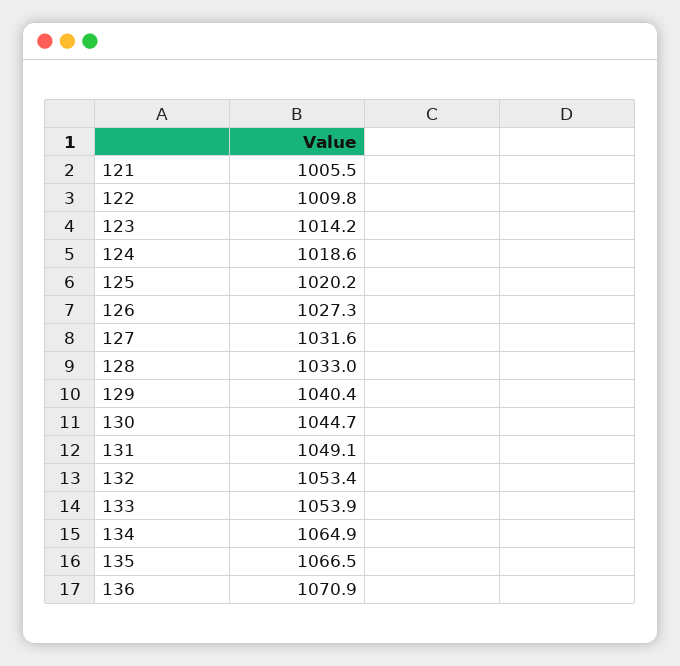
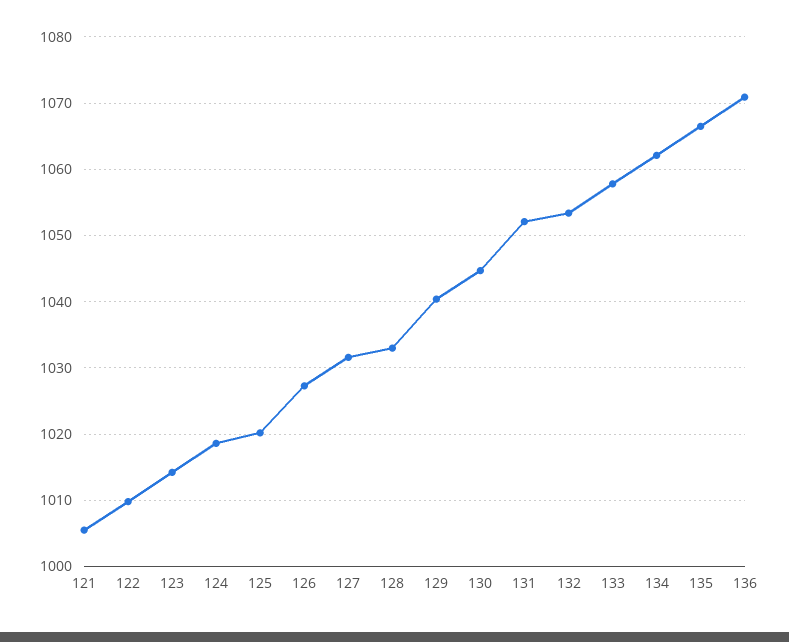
131: 1049.1 -> 1052
133: 1053.9 -> 1058
134: 1064.9 -> 1062

